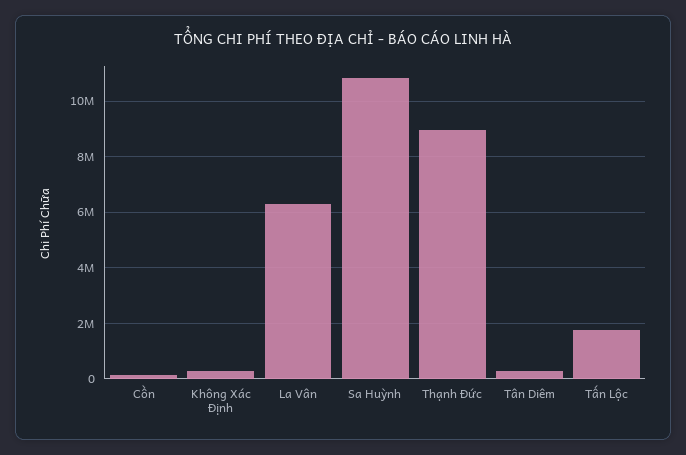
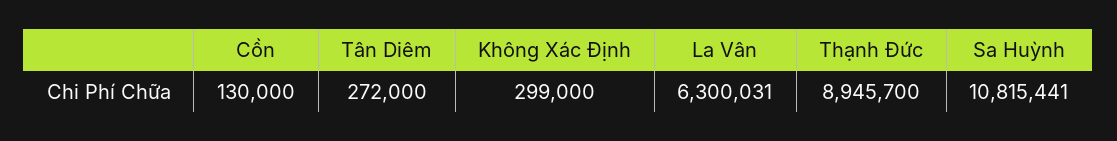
Tấn Lộc: 1750000 -> none

